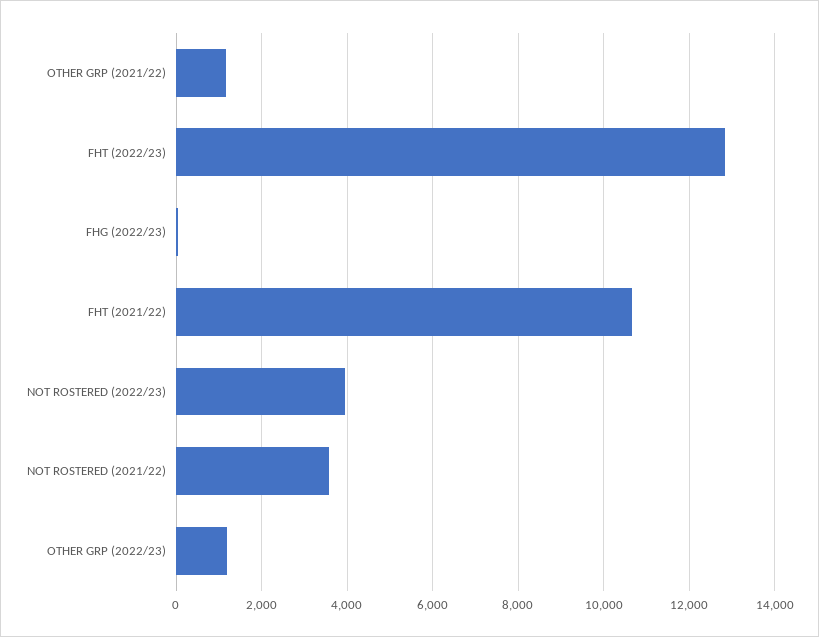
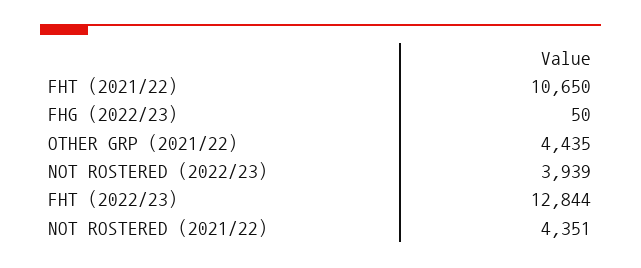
OTHER GRP (2021/22): 1200 -> 4435
NOT ROSTERED (2021/22): 3600 -> 4351
OTHER GRP (2022/23): 1200 -> none

